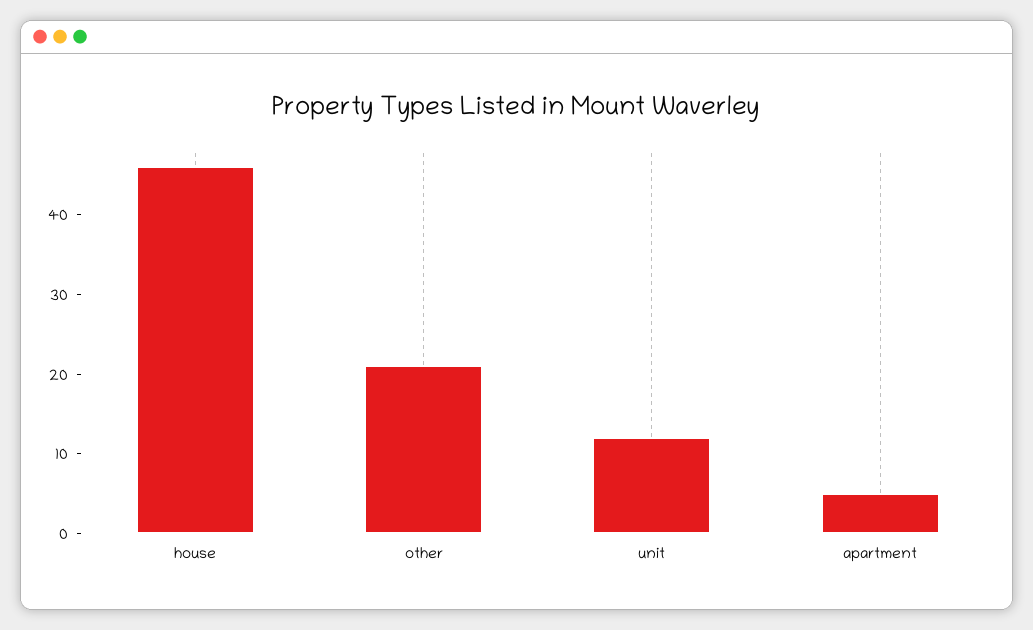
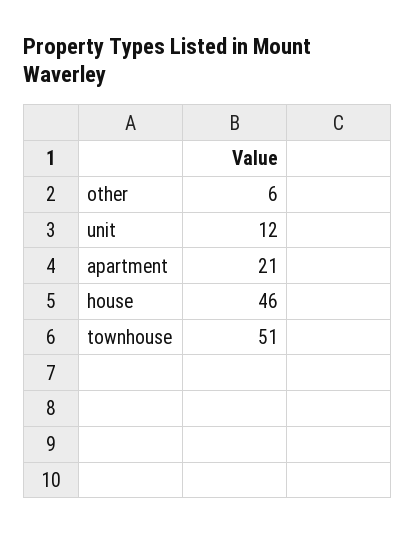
other: 20 -> 6
apartment: 5 -> 21
townhouse: none -> 51

